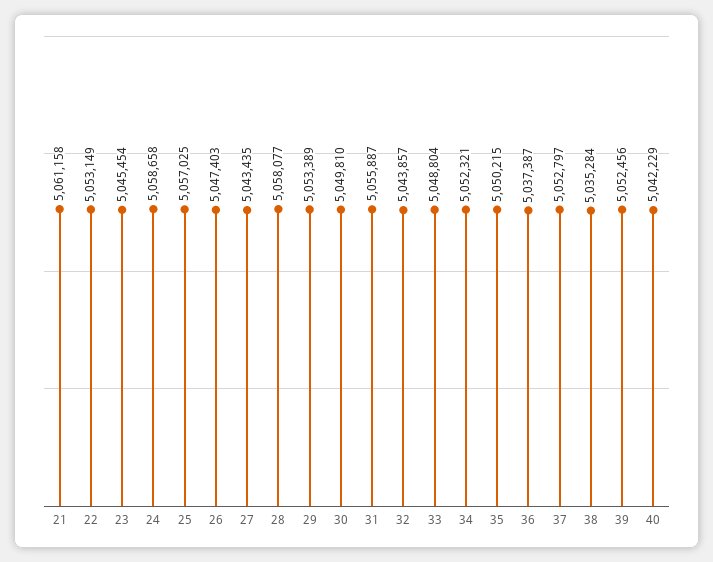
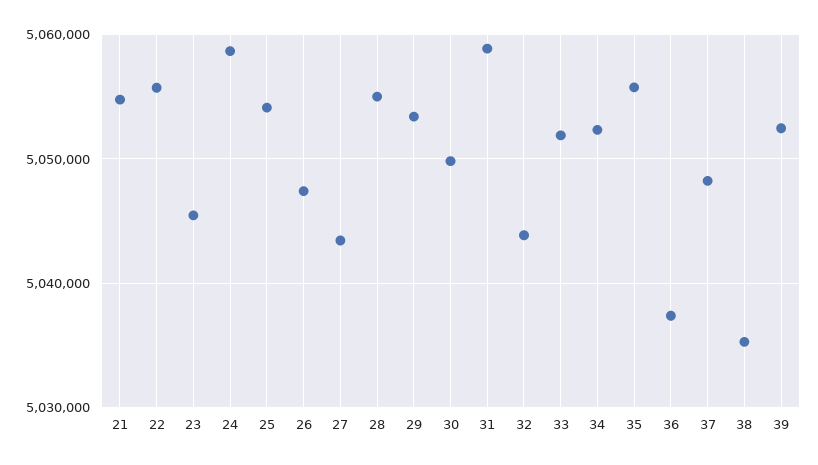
21: 5061158 -> 5055000
22: 5053149 -> 5056000
25: 5057025 -> 5054000
28: 5058077 -> 5055000
31: 5055887 -> 5059000
33: 5048804 -> 5052000
35: 5050215 -> 5056000
37: 5052797 -> 5048000
40: 5042229 -> none

